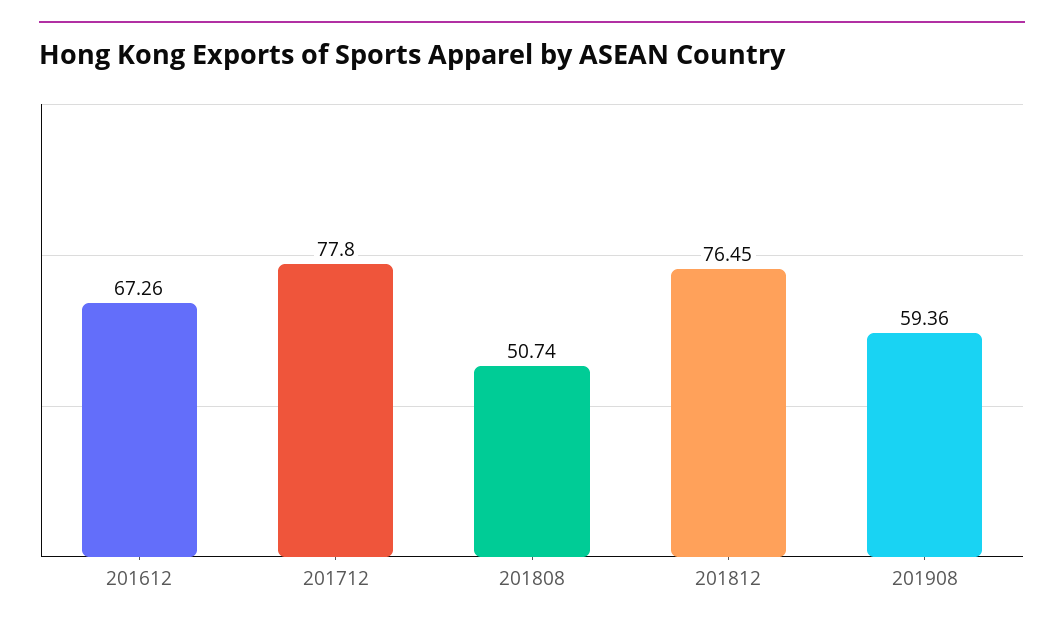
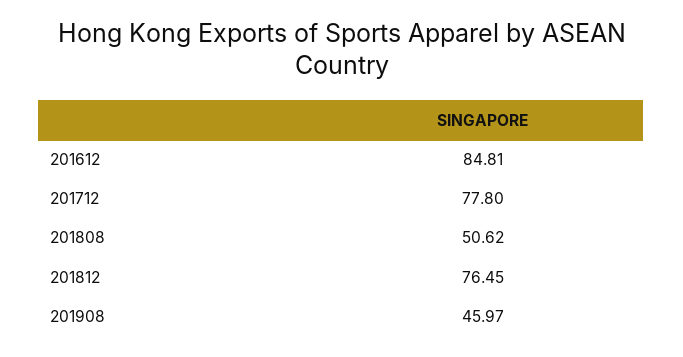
201612: 67.26 -> 84.81
201808: 50.74 -> 50.62
201908: 59.36 -> 45.97

